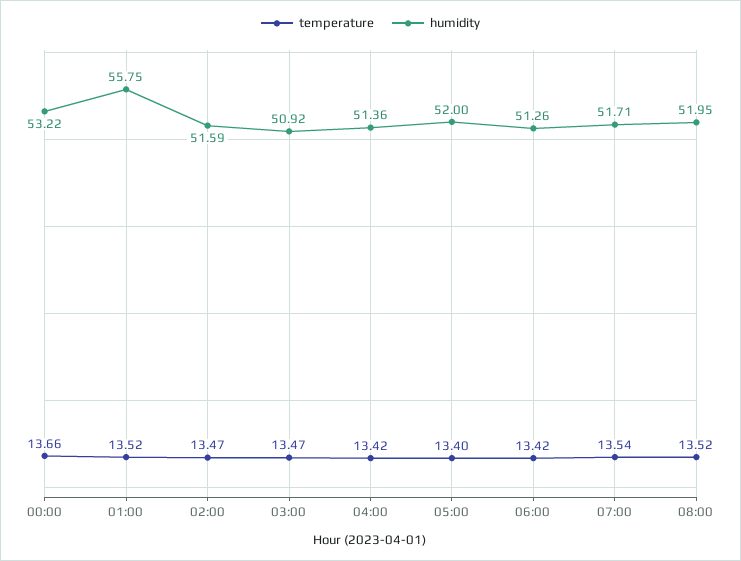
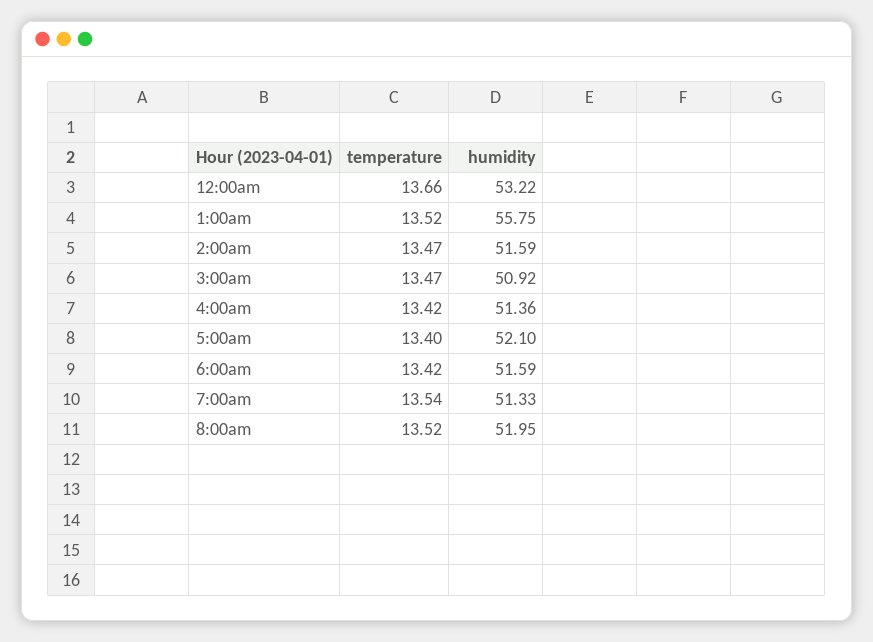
humidity, 05:00: 52 -> 52.1
humidity, 06:00: 51.26 -> 51.59
humidity, 07:00: 51.71 -> 51.33

